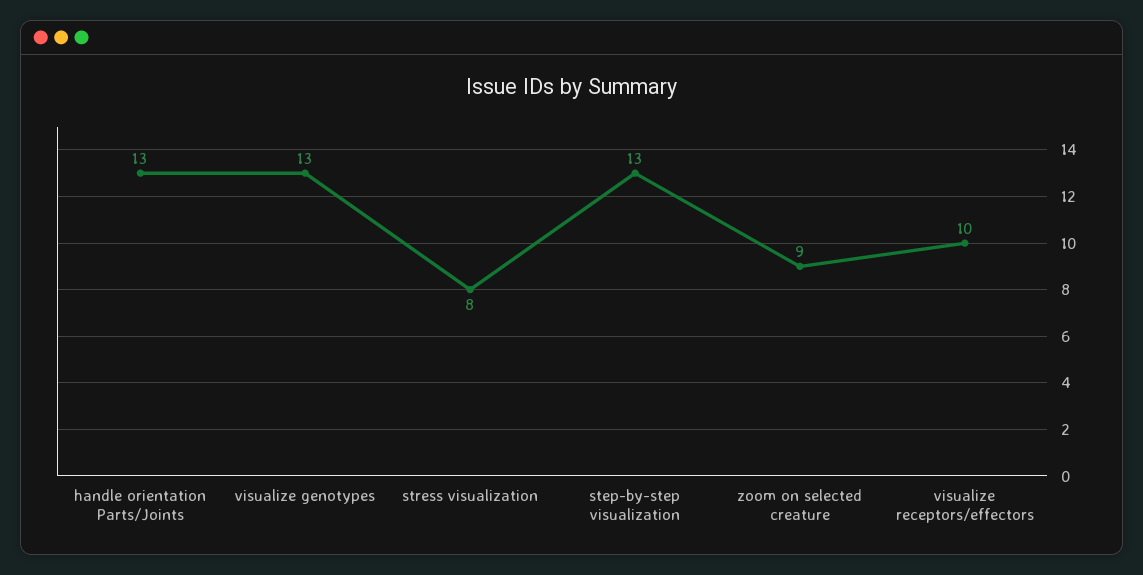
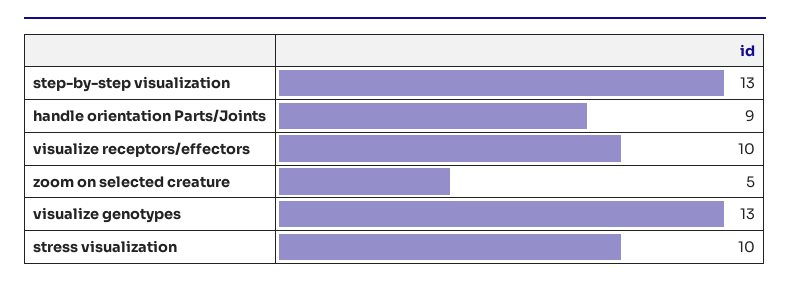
handle orientation Parts/Joints: 13 -> 9
stress visualization: 8 -> 10
zoom on selected creature: 9 -> 5

